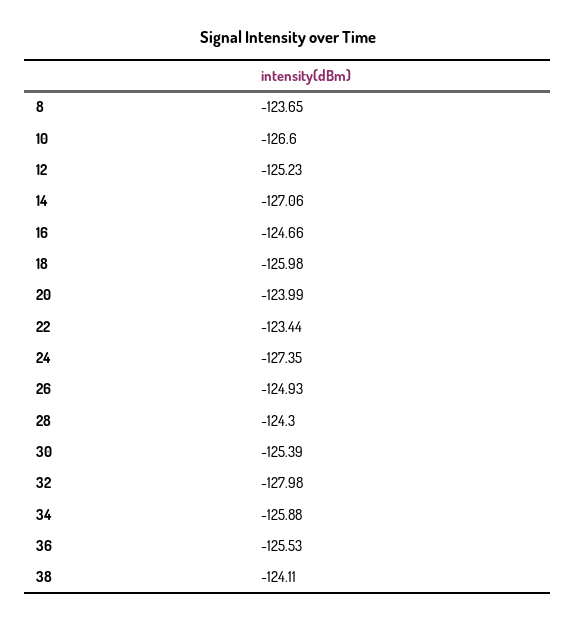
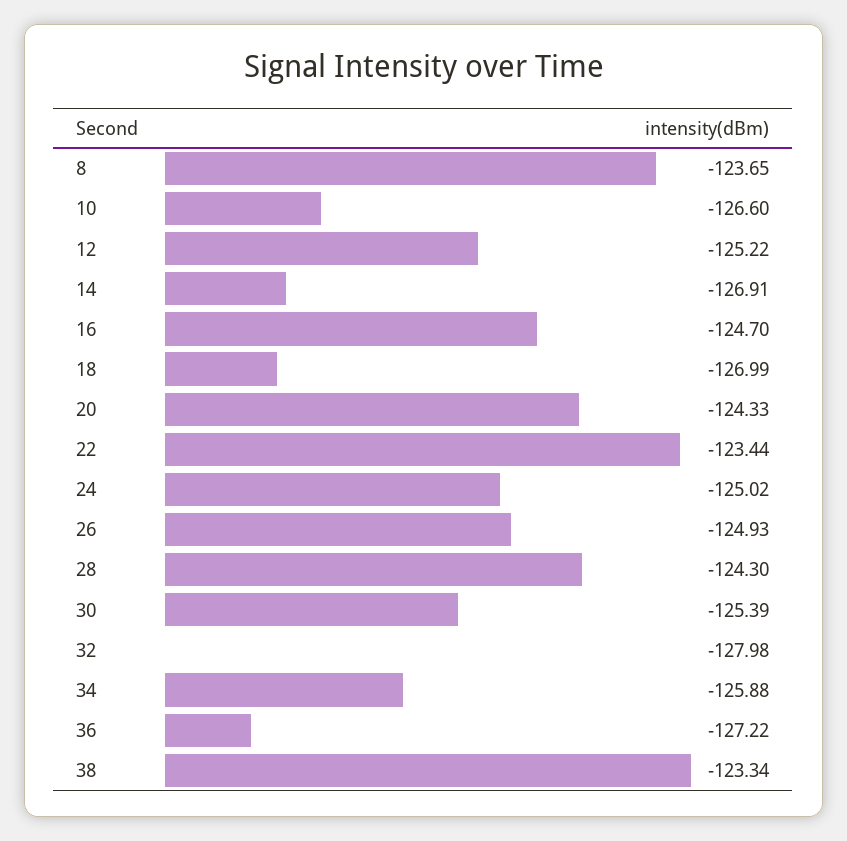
12: -125.23 -> -125.22
14: -127.06 -> -126.91
16: -124.66 -> -124.7
18: -125.98 -> -126.99
20: -123.99 -> -124.33
24: -127.35 -> -125.02
36: -125.53 -> -127.22
38: -124.11 -> -123.34

